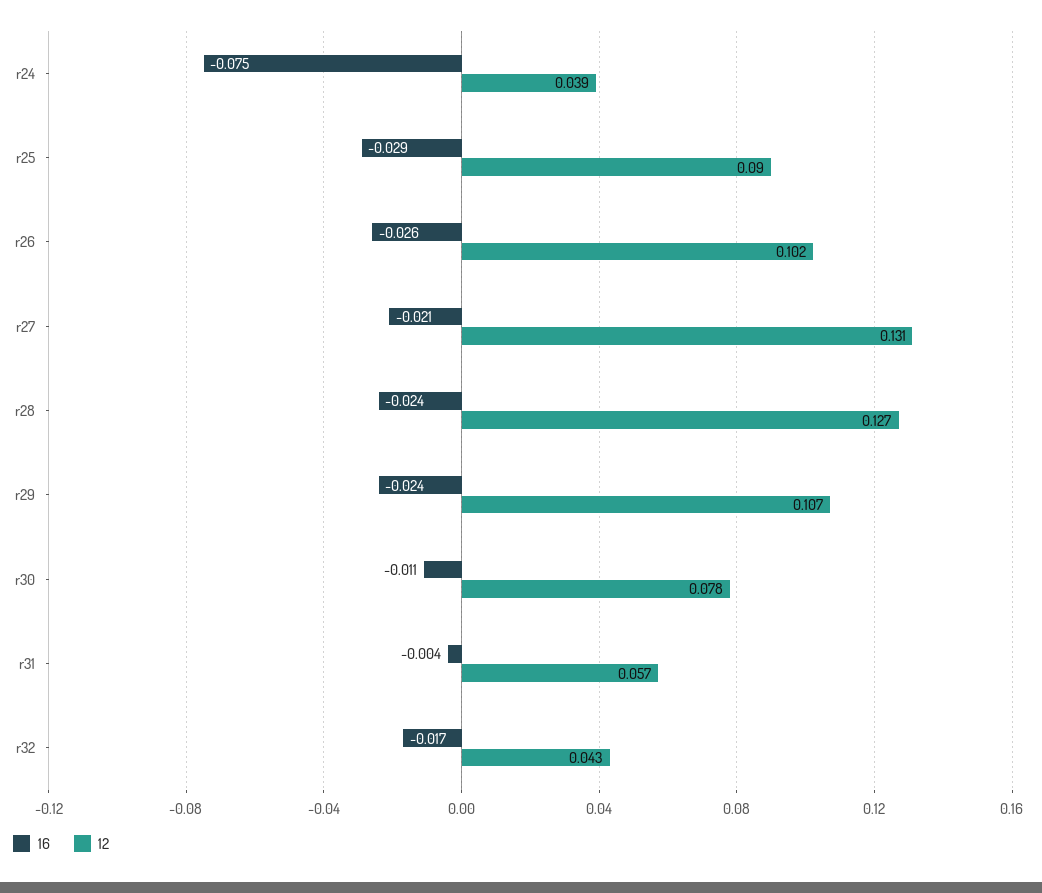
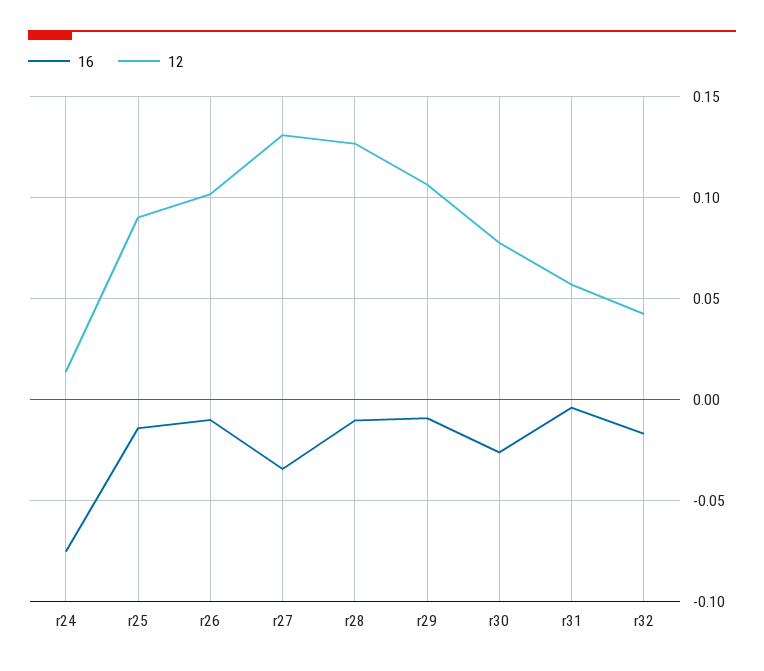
12, r24: 0.039 -> 0.015
16, r25: -0.029 -> -0.015
16, r26: -0.026 -> -0.01
16, r27: -0.021 -> -0.035
16, r28: -0.024 -> -0.01
16, r29: -0.024 -> -0.01
16, r30: -0.011 -> -0.025

